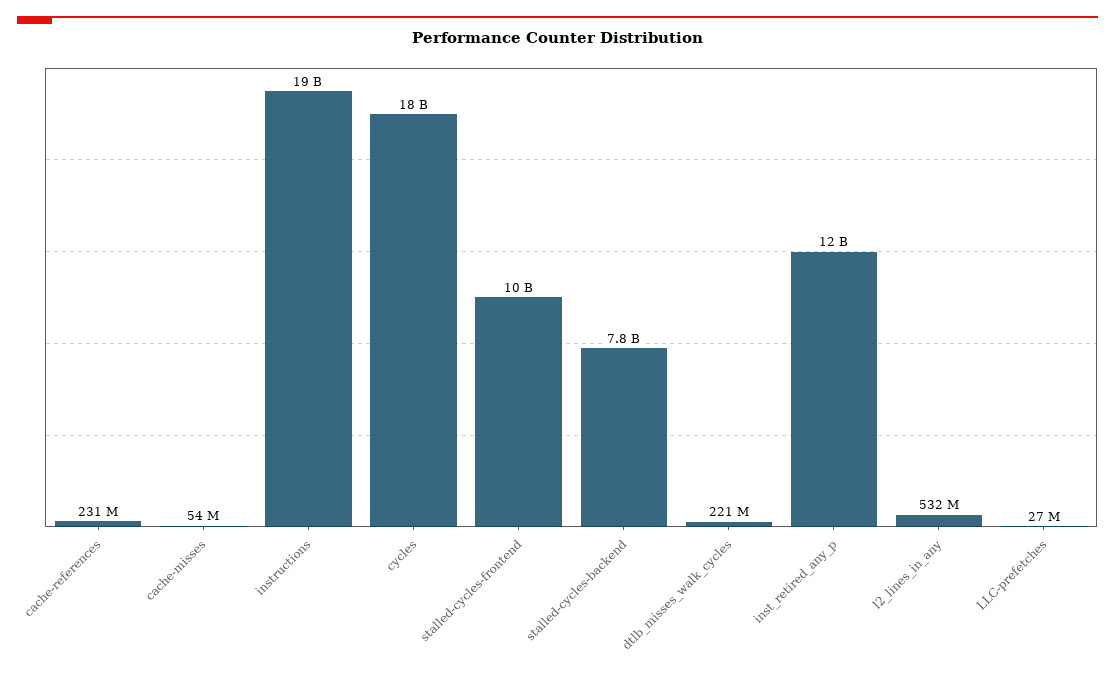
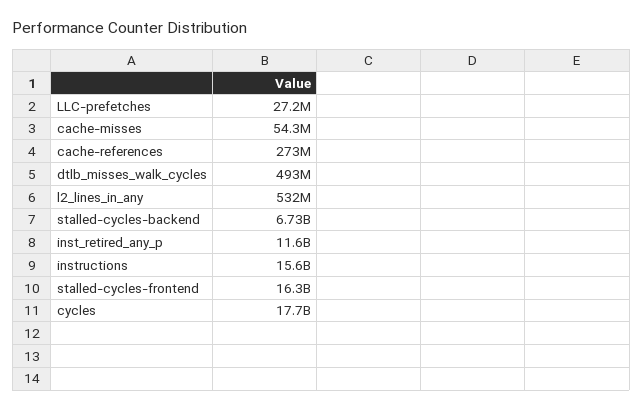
cache-references: 231000000 -> 273000000
instructions: 19000000000 -> 15600000000
stalled-cycles-frontend: 10000000000 -> 16300000000
stalled-cycles-backend: 7800000000 -> 6730000000
dtlb_misses_walk_cycles: 221000000 -> 493000000

